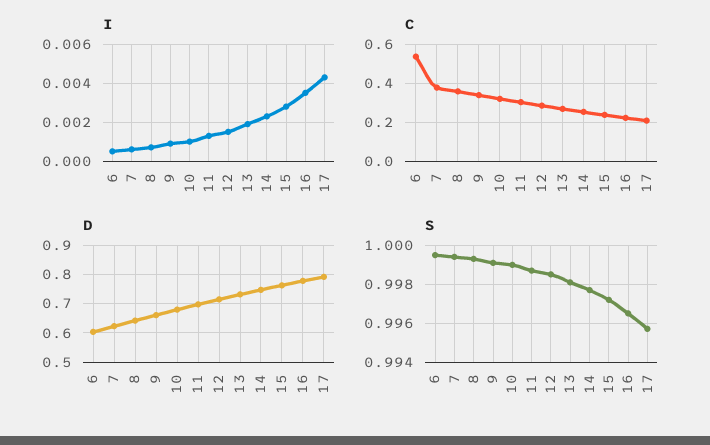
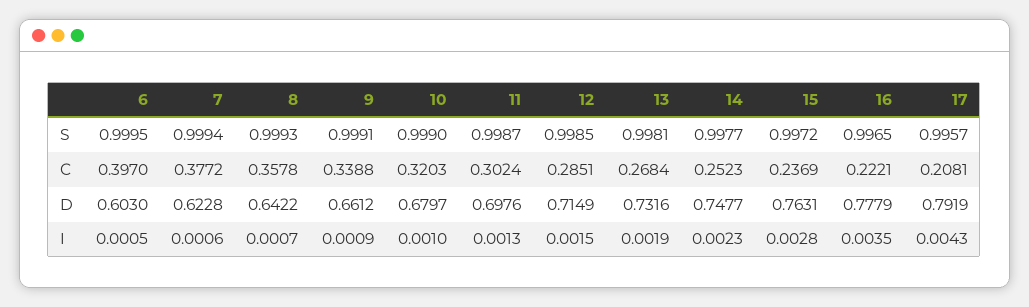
C, 6: 0.55 -> 0.397

